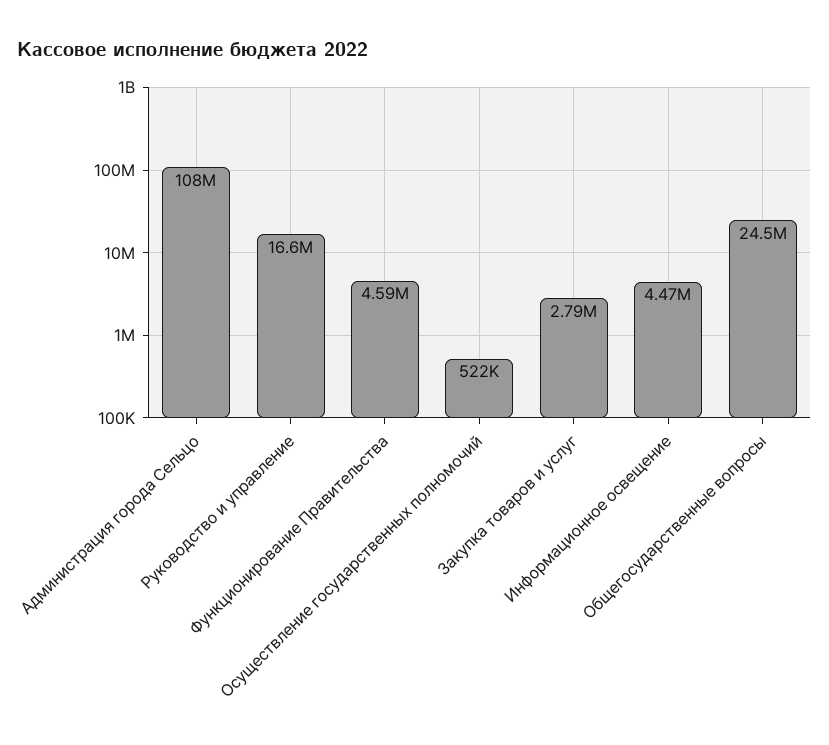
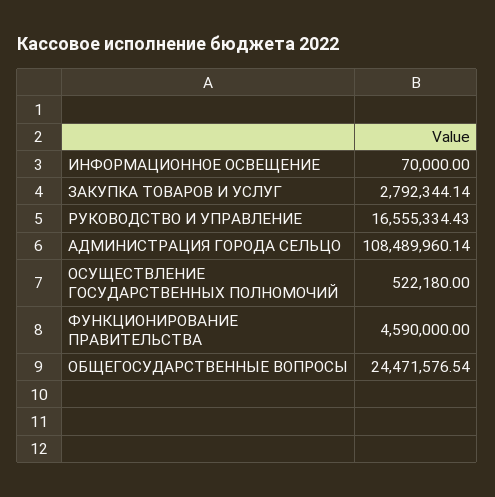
Информационное освещение: 4470000 -> 70000

